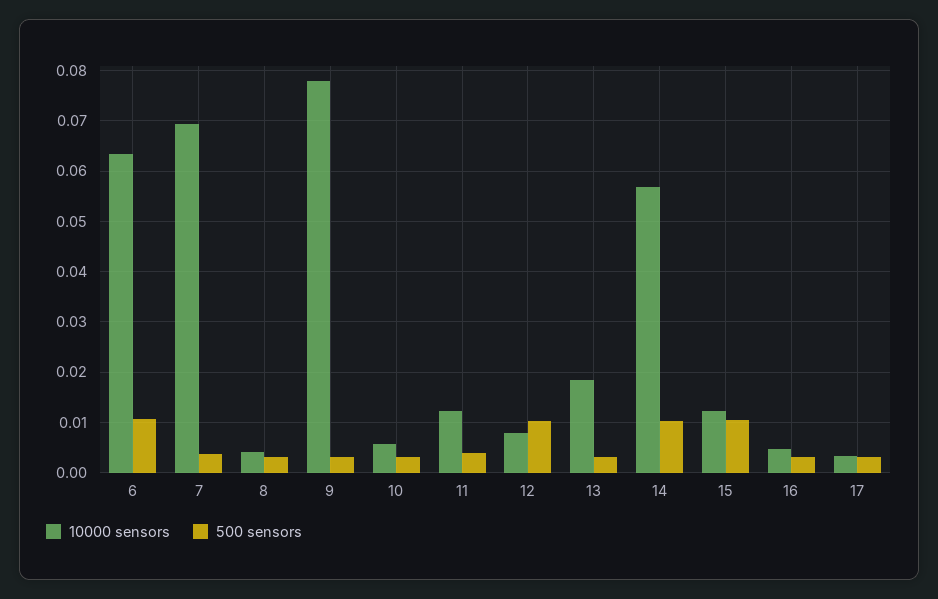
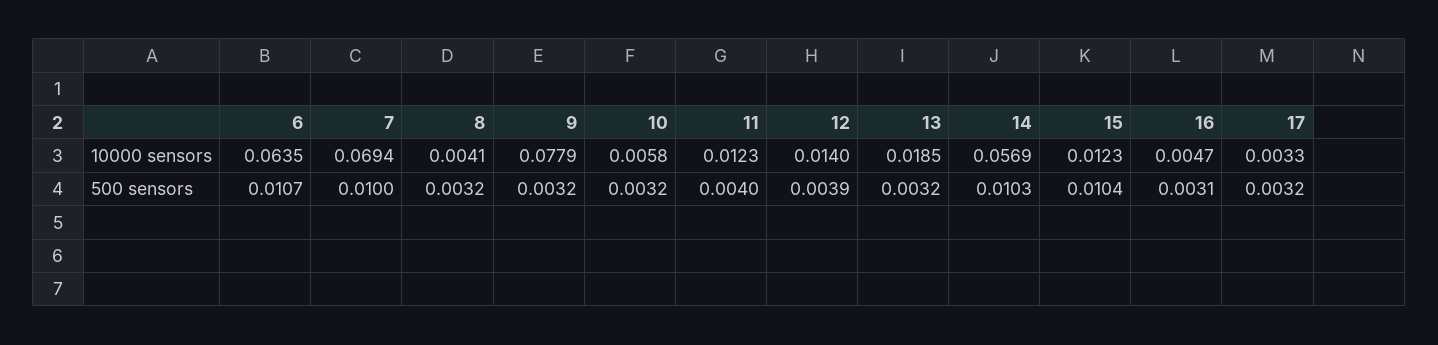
500 sensors, 7: 0.004 -> 0.01
10000 sensors, 12: 0.008 -> 0.014
500 sensors, 12: 0.01 -> 0.0039

